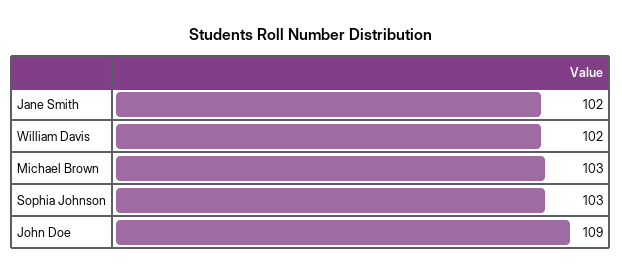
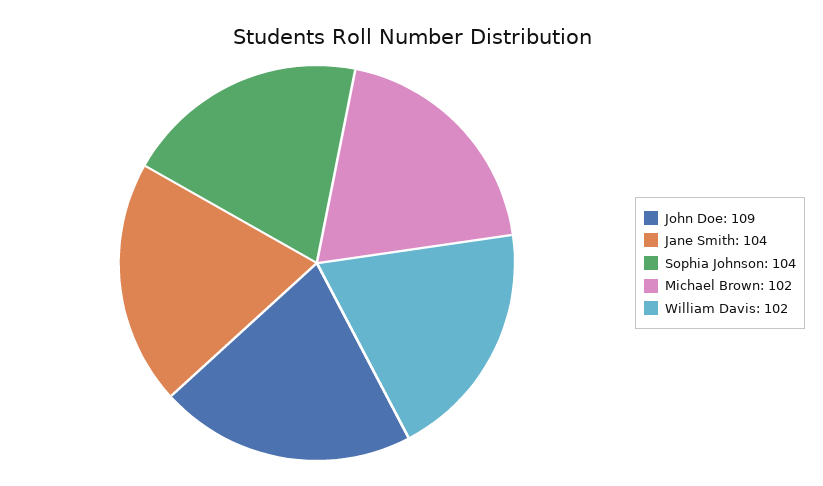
Jane Smith: 102 -> 104
Michael Brown: 103 -> 102
Sophia Johnson: 103 -> 104

